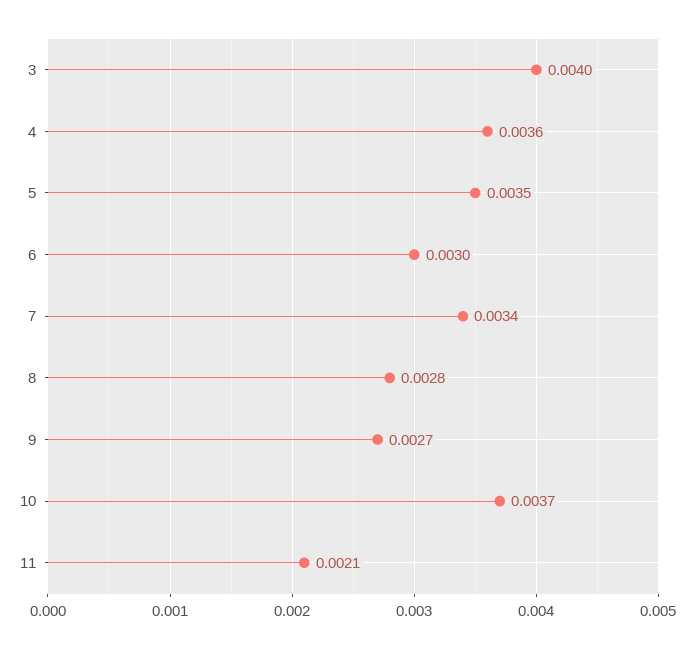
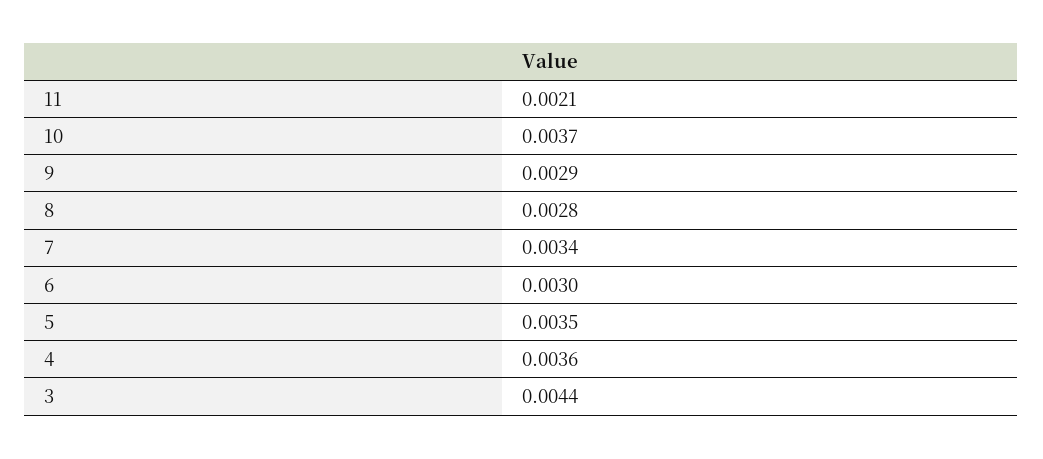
3: 0.004 -> 0.0044
9: 0.0027 -> 0.0029

